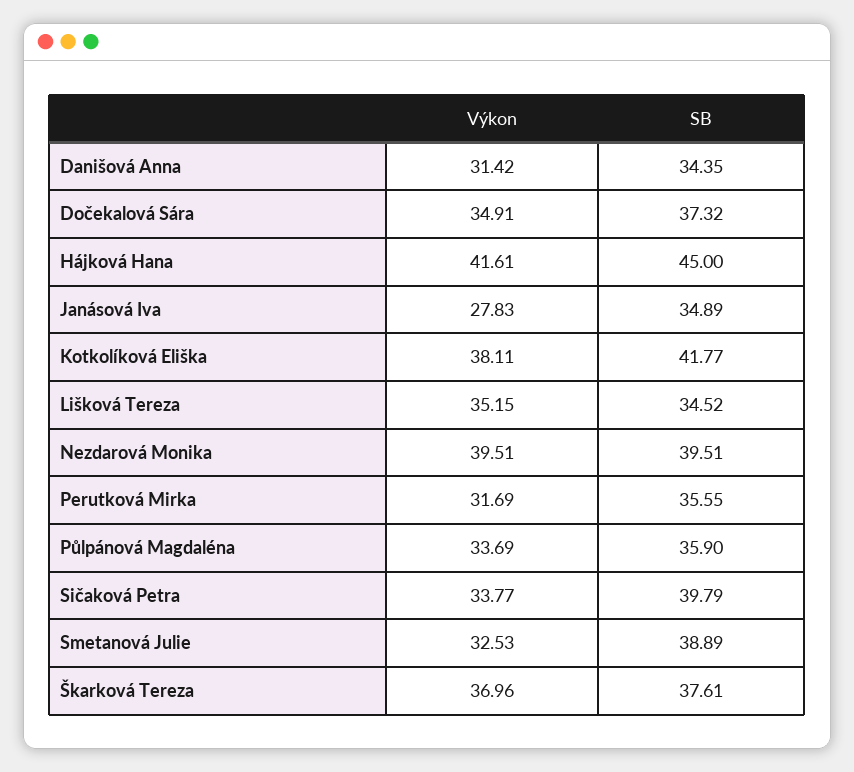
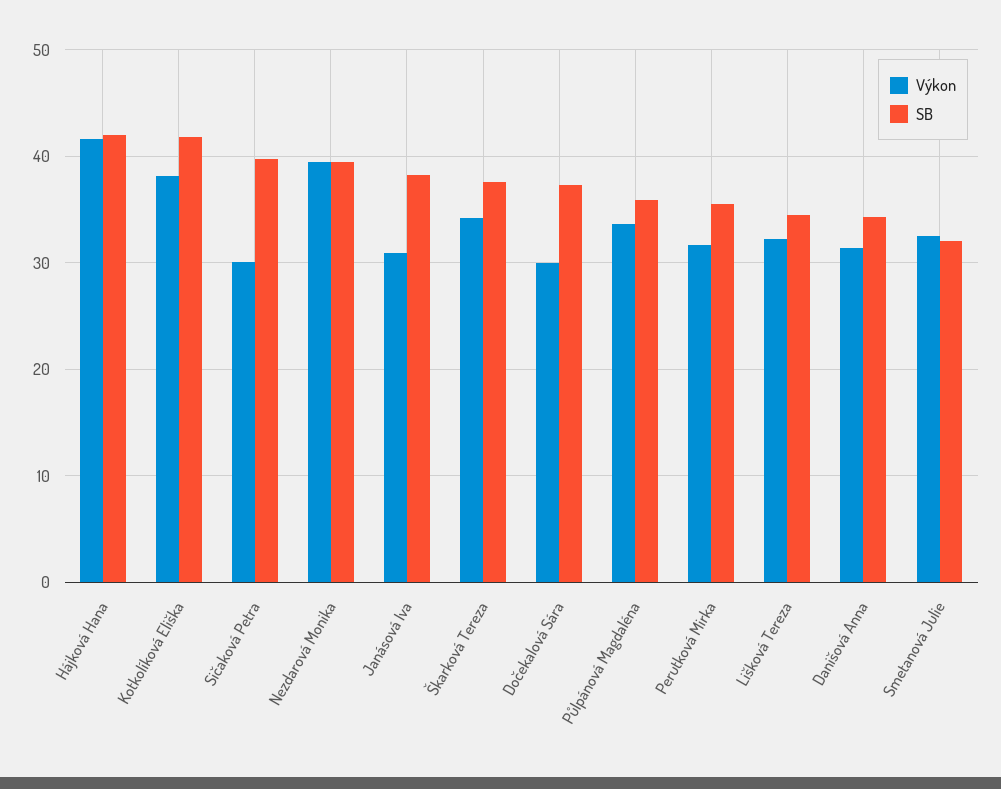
Výkon, Dočekalová Sára: 34.91 -> 30
SB, Hájková Hana: 45 -> 42
Výkon, Janásová Iva: 27.83 -> 31
SB, Janásová Iva: 34.89 -> 38
Výkon, Lišková Tereza: 35.15 -> 32
Výkon, Sičaková Petra: 33.77 -> 30
SB, Smetanová Julie: 38.89 -> 32
Výkon, Škarková Tereza: 36.96 -> 34

